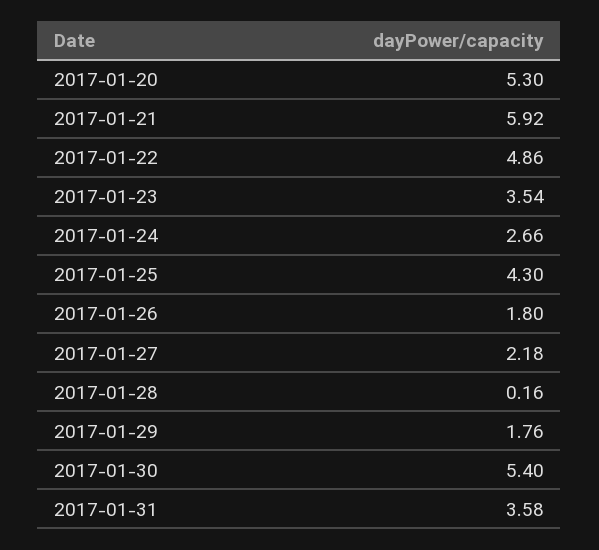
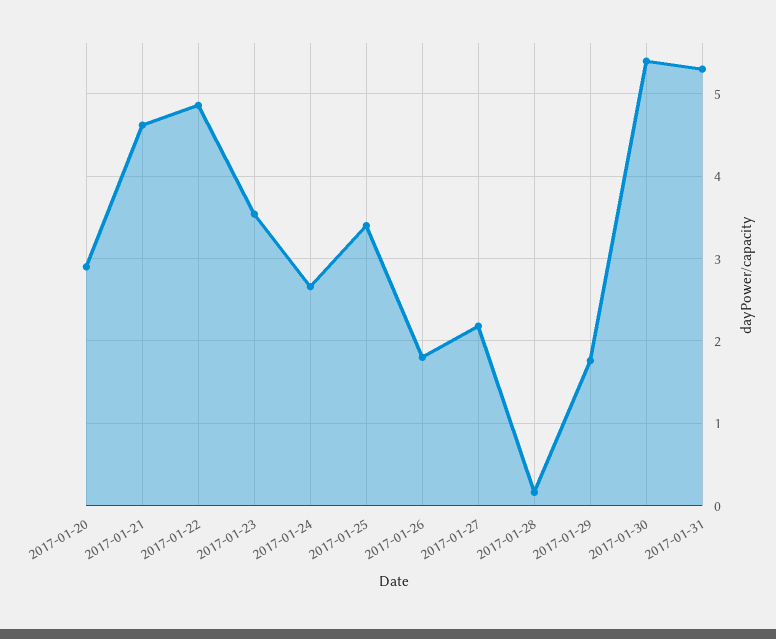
2017-01-20: 5.3 -> 2.9
2017-01-21: 5.92 -> 4.6
2017-01-25: 4.3 -> 3.4
2017-01-31: 3.58 -> 5.3

